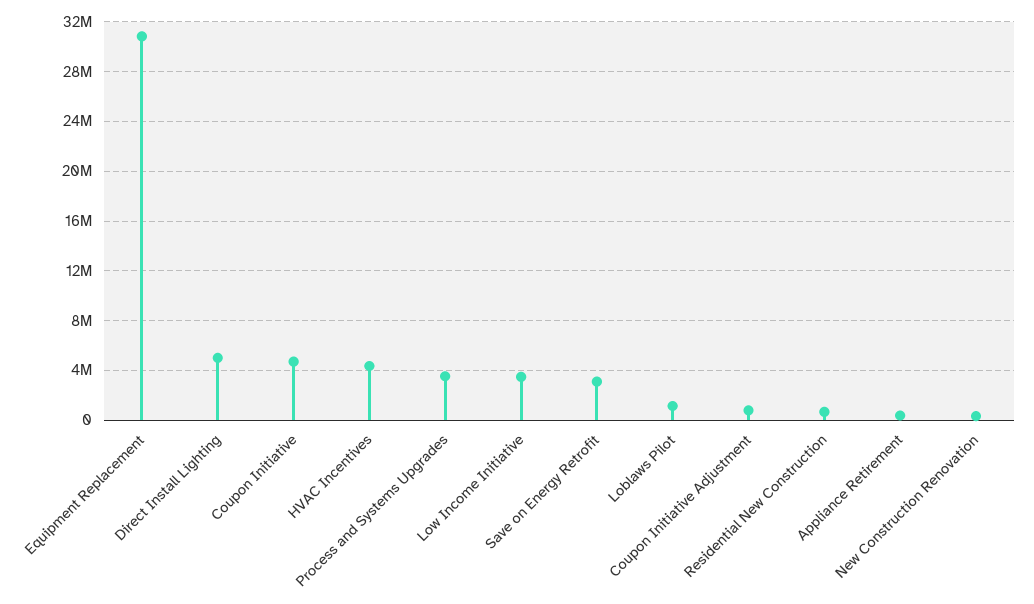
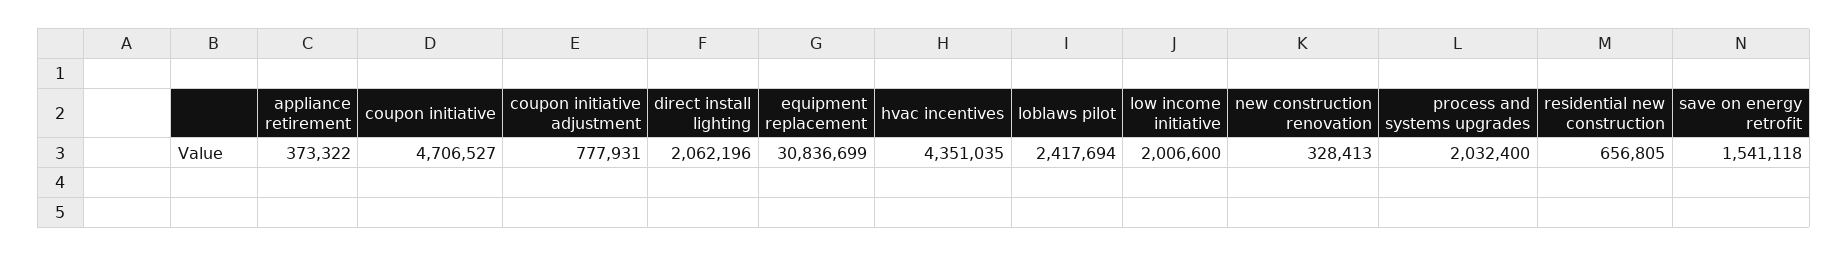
Direct Install Lighting: 5000000 -> 2062196
Process and Systems Upgrades: 3500000 -> 2032400
Low Income Initiative: 3500000 -> 2006600
Save on Energy Retrofit: 3000000 -> 1541118
Loblaws Pilot: 1000000 -> 2417694

